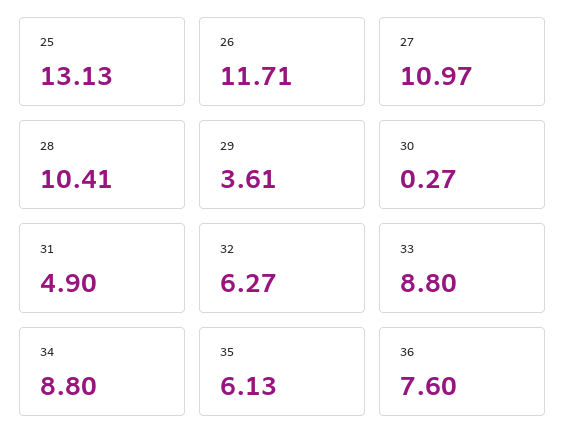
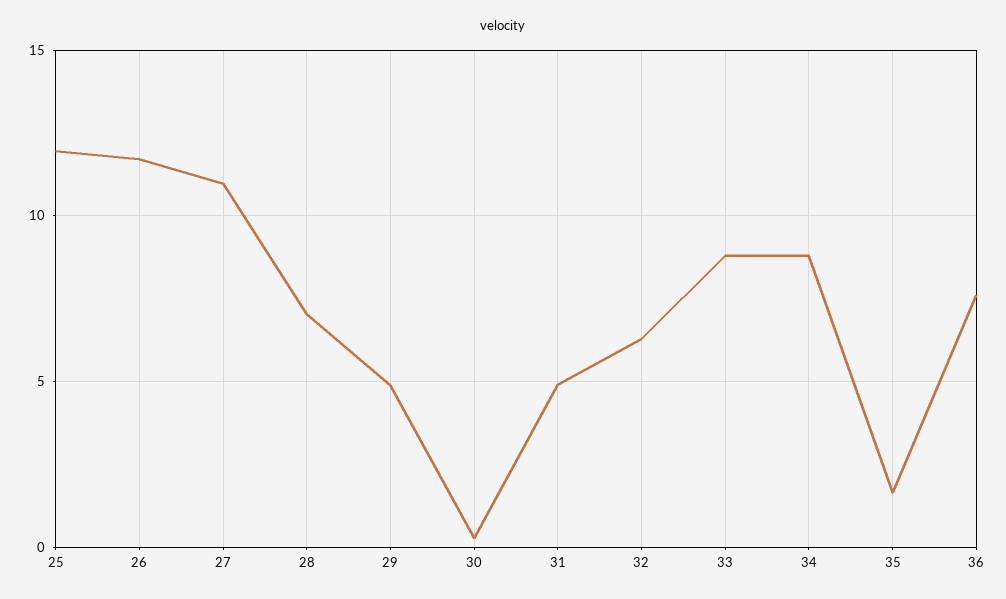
25: 13.13 -> 12
28: 10.41 -> 7
29: 3.61 -> 5
35: 6.13 -> 1.5

